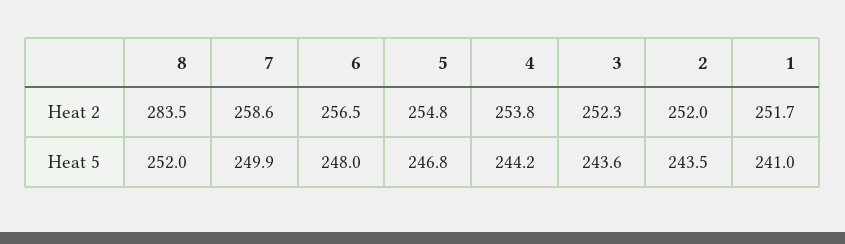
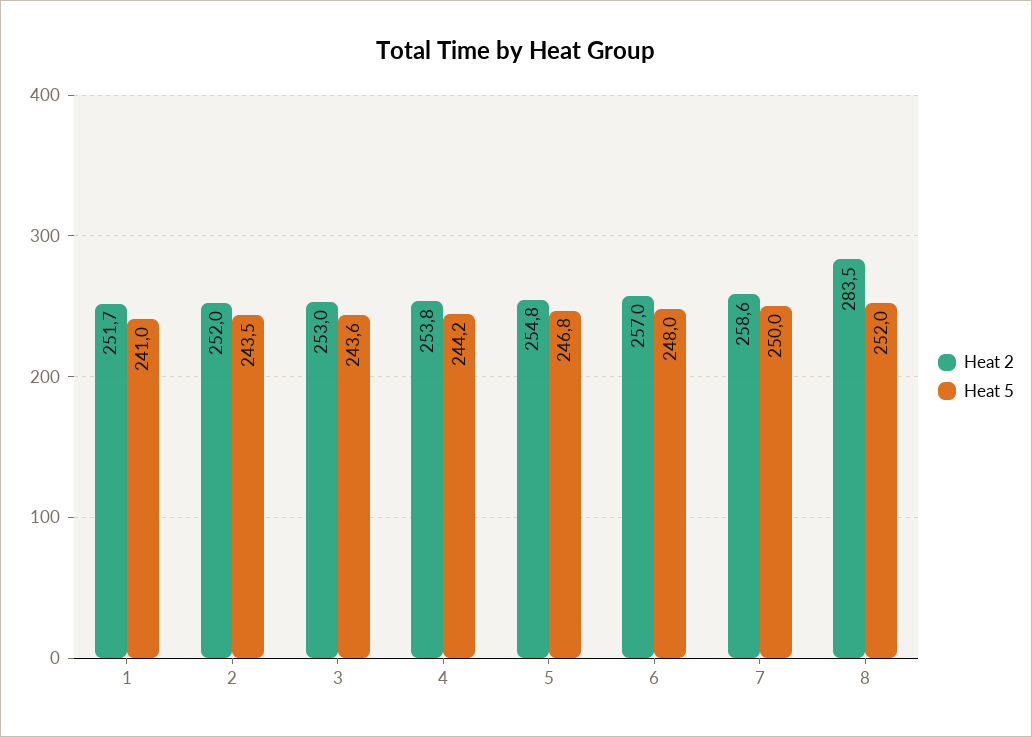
Heat 2, 6: 256.5 -> 257
Heat 2, 3: 252.3 -> 253
Heat 5, 7: 249.9 -> 250

